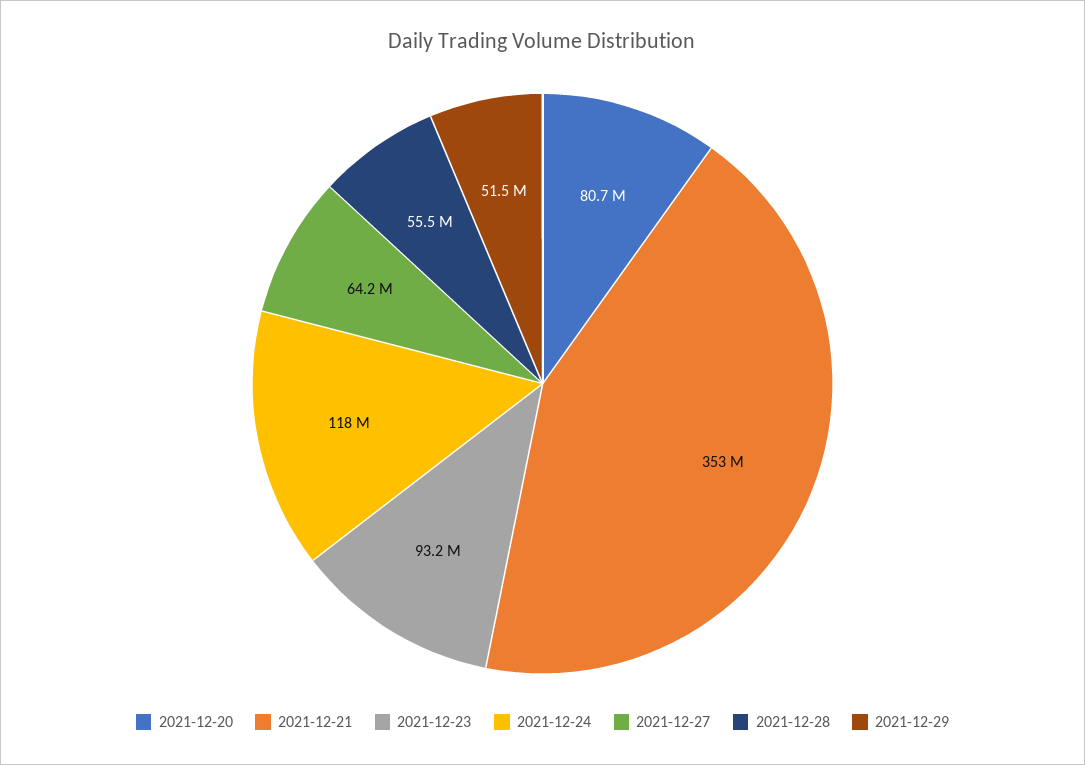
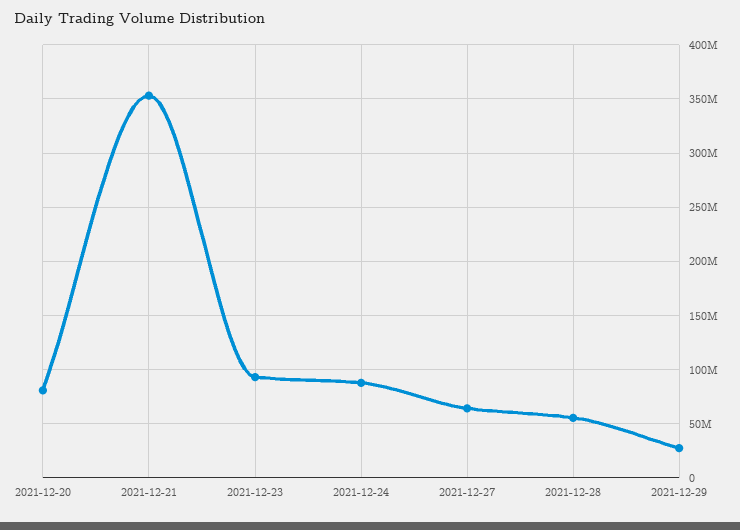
2021-12-24: 118000000 -> 90000000
2021-12-29: 51500000 -> 30000000

